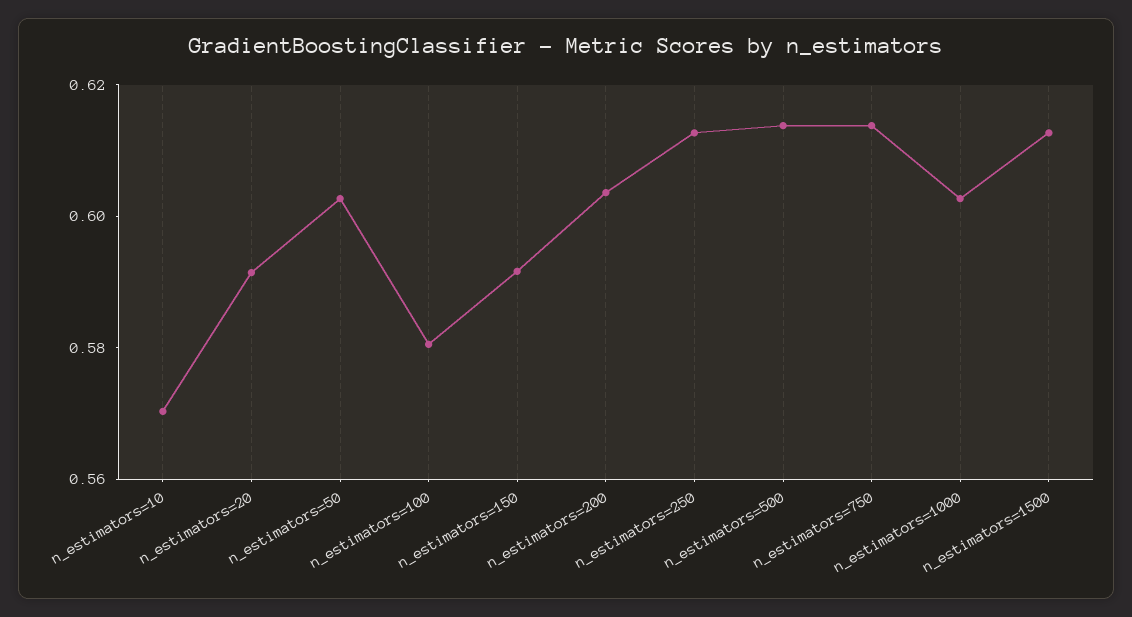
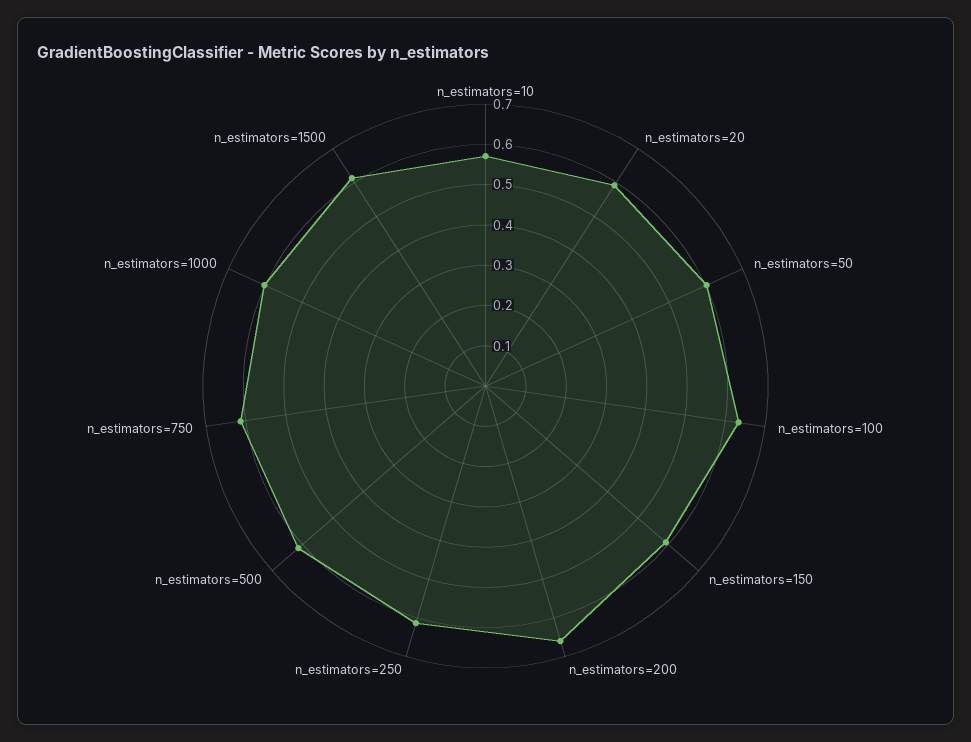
n_estimators=100: 0.58 -> 0.64
n_estimators=200: 0.605 -> 0.66

